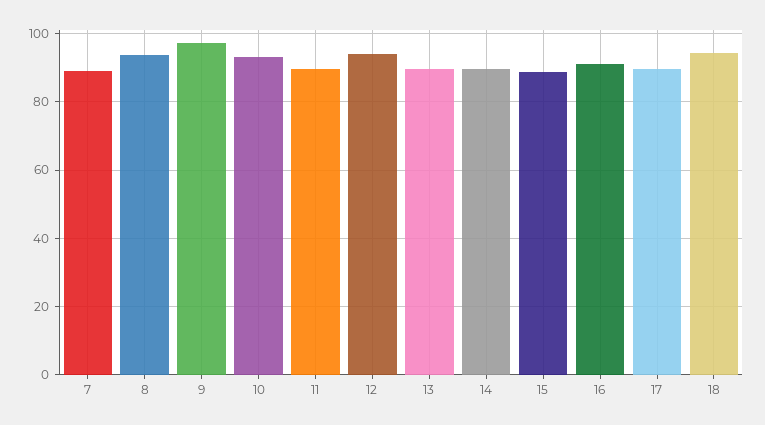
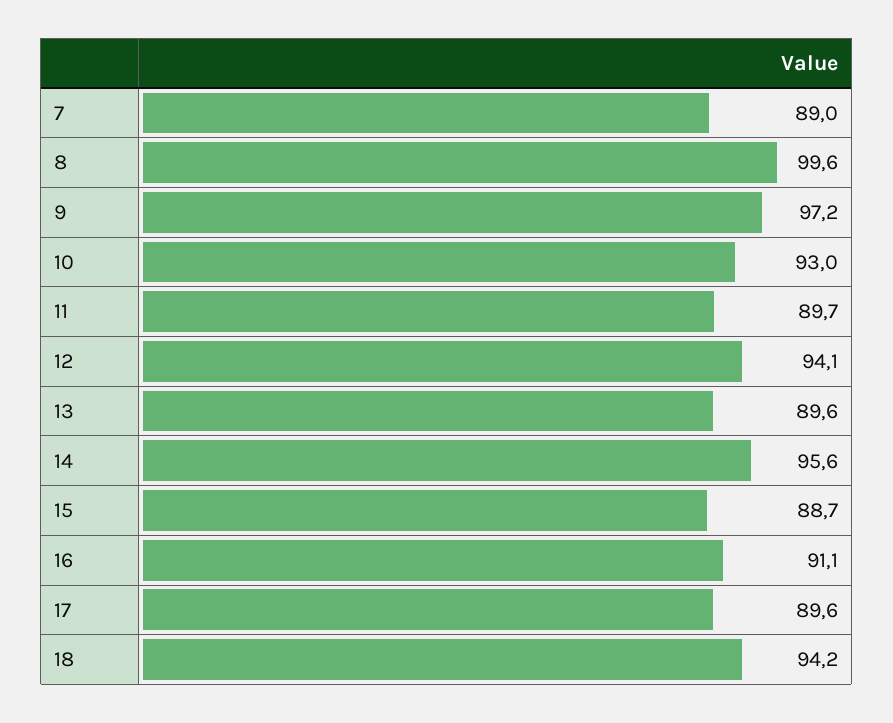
8: 94 -> 99.6
14: 90 -> 95.6

